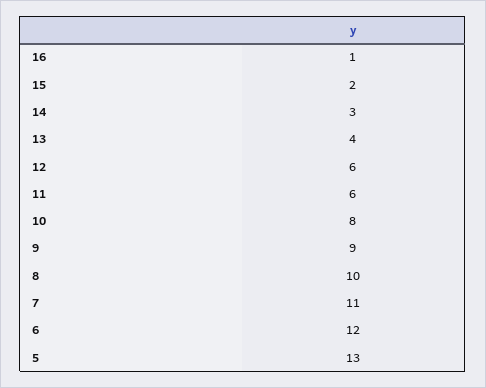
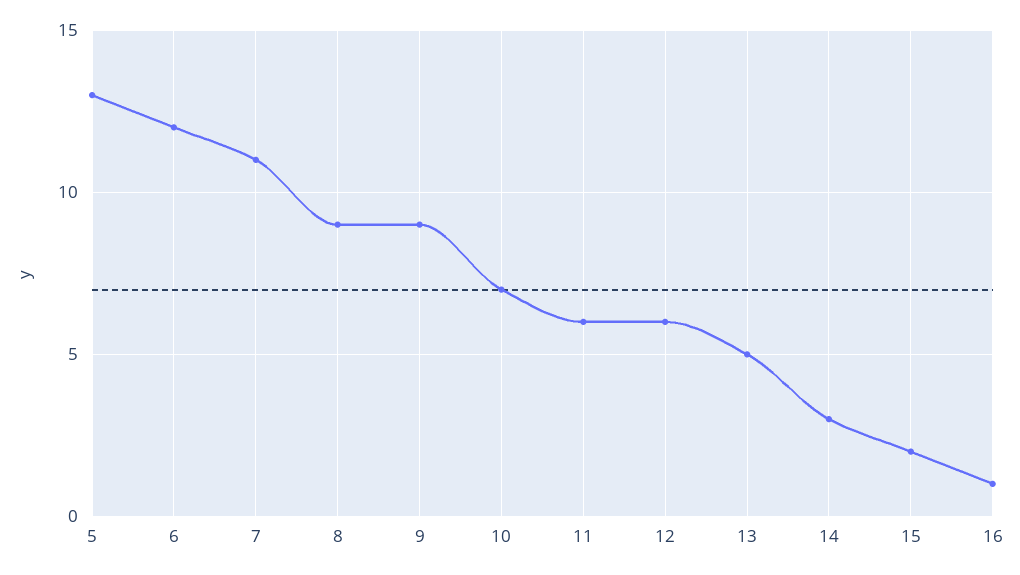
13: 4 -> 5
10: 8 -> 7
8: 10 -> 9

